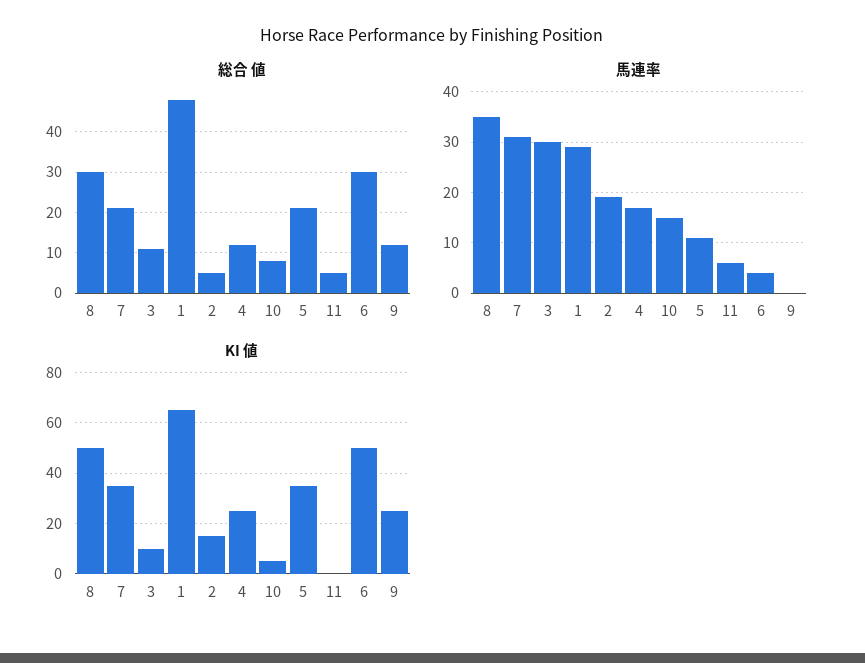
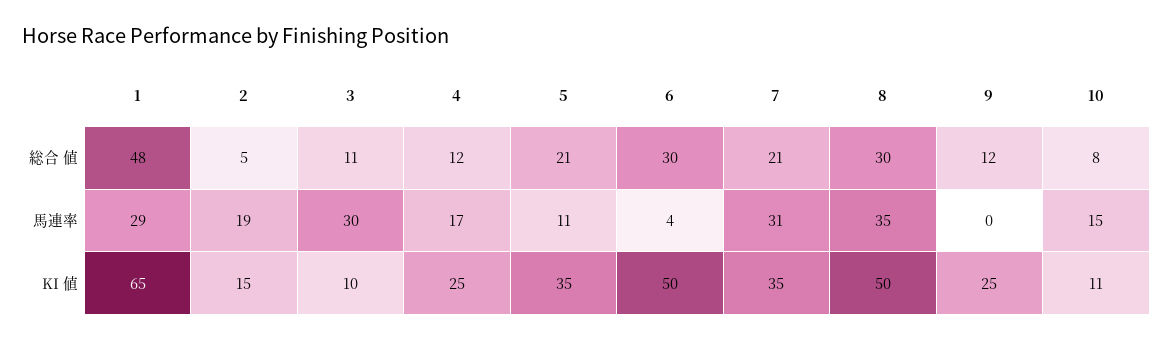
総合 値, 11: 5 -> none
馬連率, 11: 5 -> none
KI 値, 10: 5 -> 11
KI 値, 11: 0 -> none

